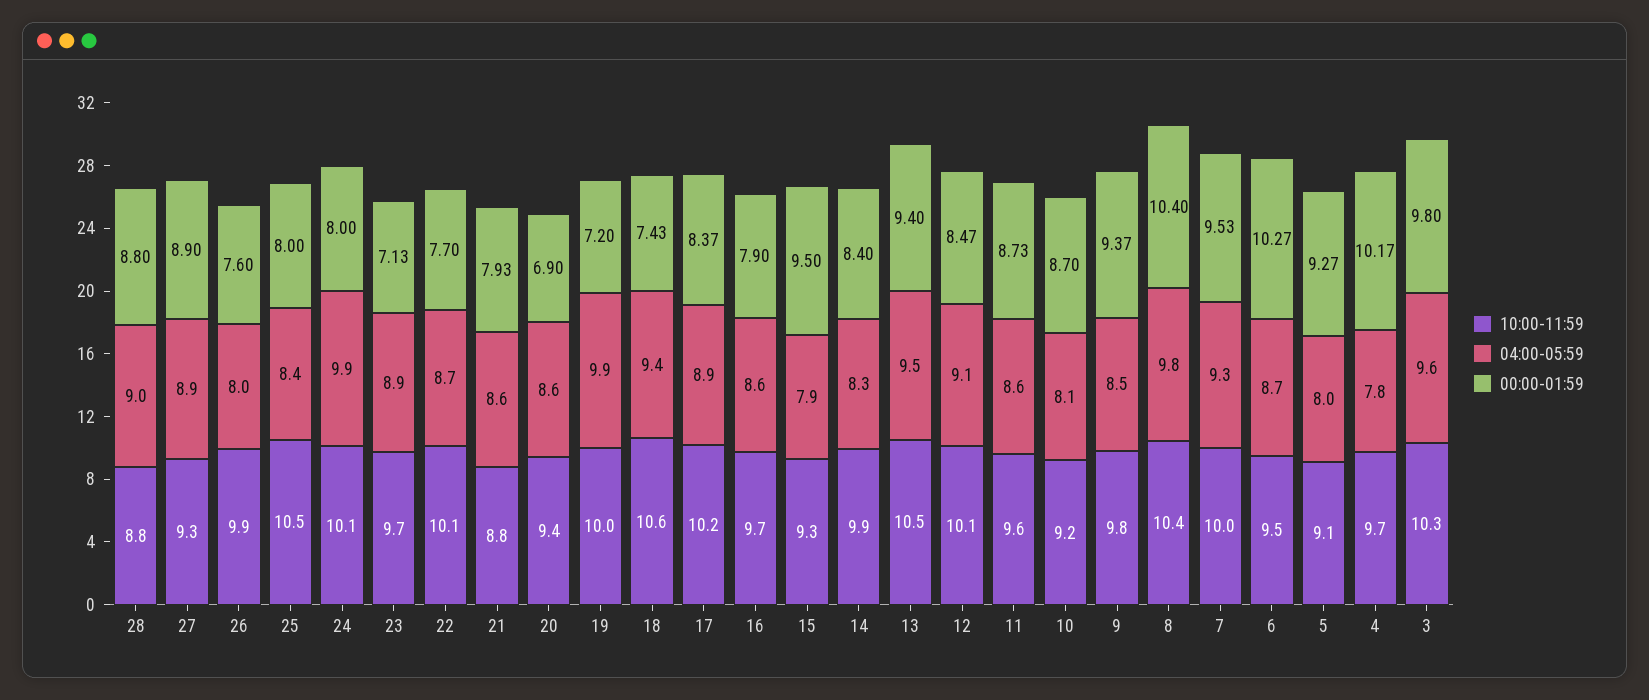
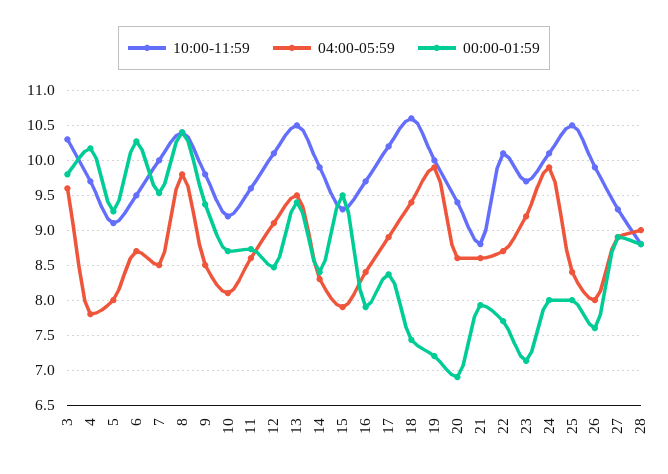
04:00-05:59, 23: 8.9 -> 9.2
04:00-05:59, 16: 8.6 -> 8.4
04:00-05:59, 7: 9.3 -> 8.5

